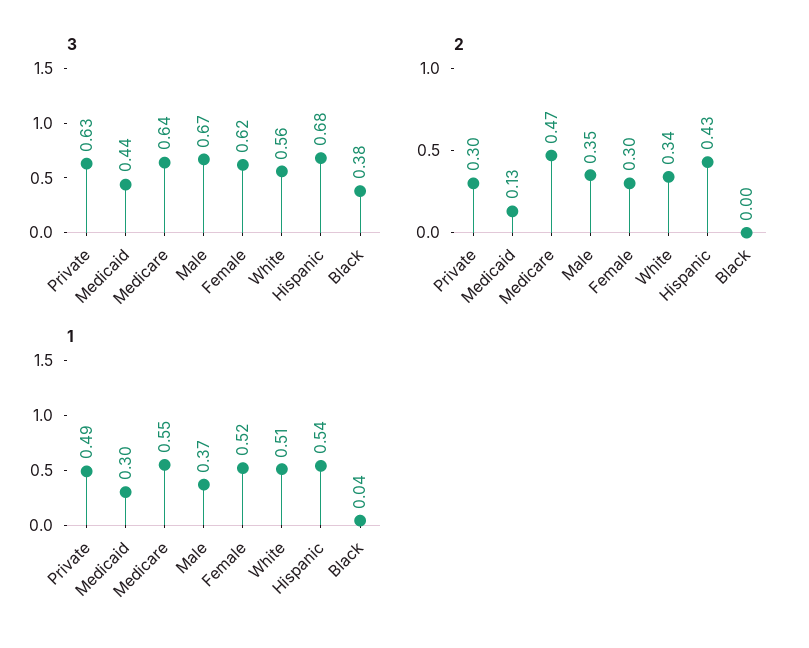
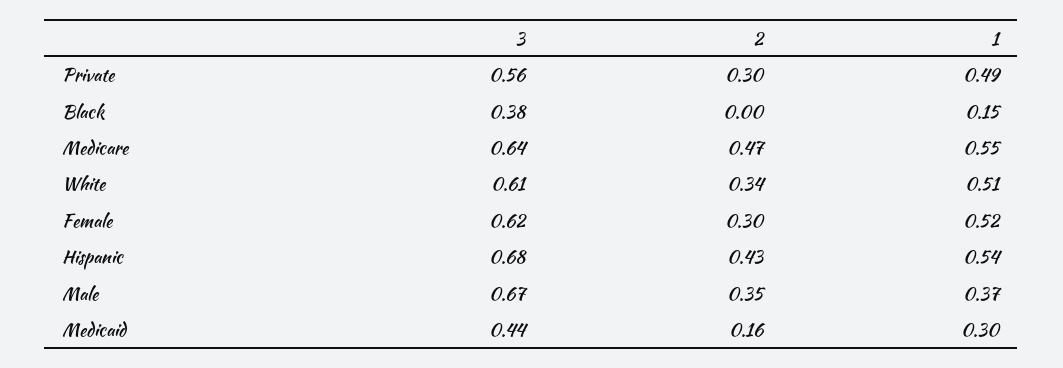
3, Private: 0.63 -> 0.56
3, White: 0.56 -> 0.61
2, Medicaid: 0.13 -> 0.16
1, Black: 0.04 -> 0.15

